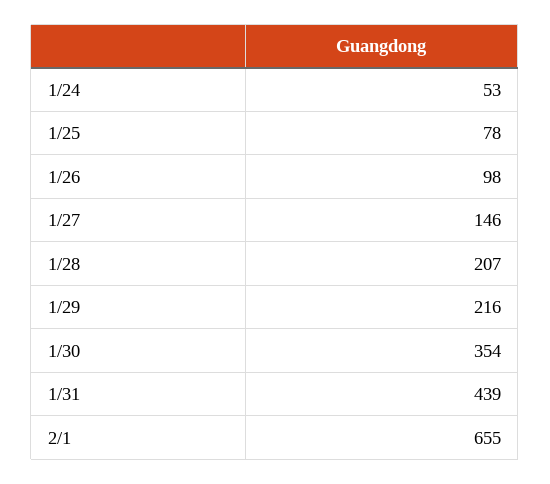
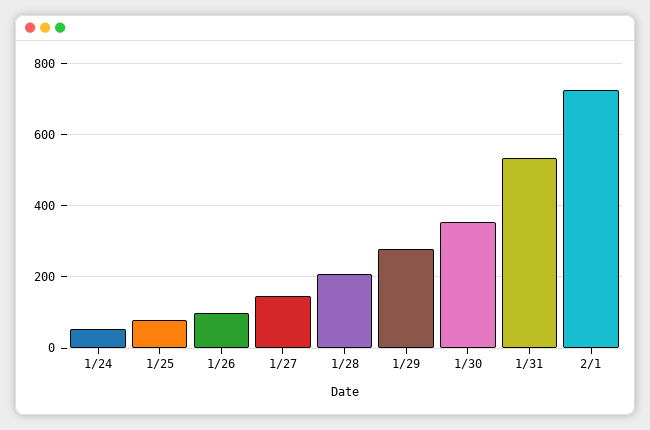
1/29: 216 -> 280
1/31: 439 -> 540
2/1: 655 -> 720

